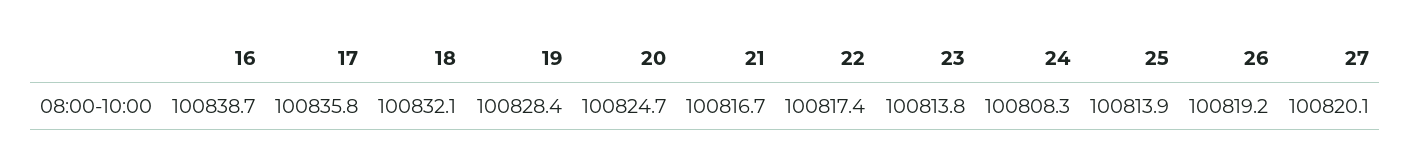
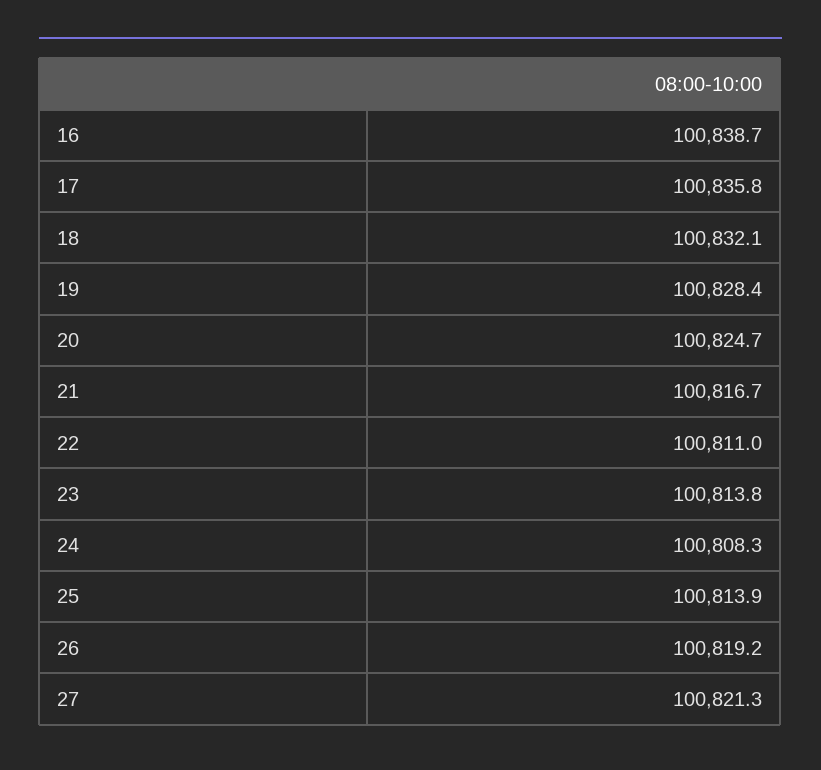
22: 100817.4 -> 100811
27: 100820.1 -> 100821.3

